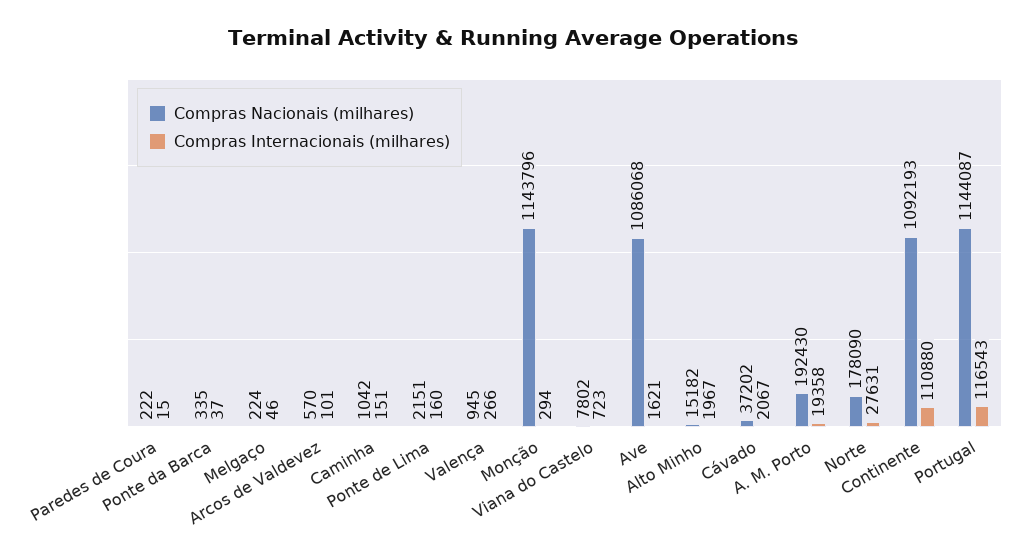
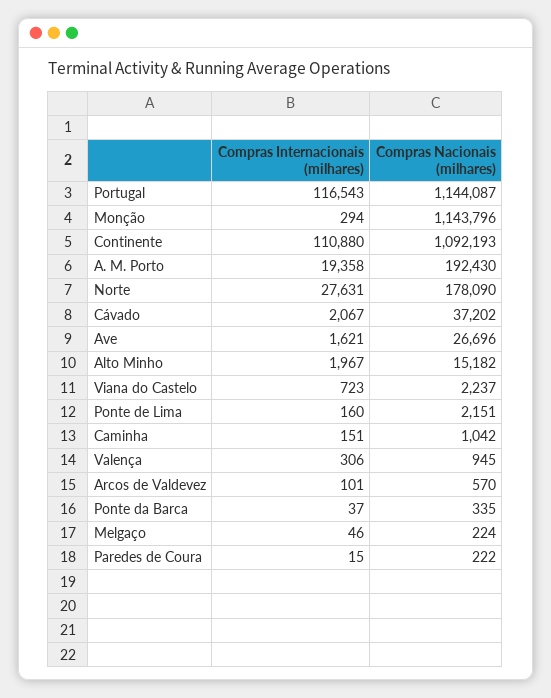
Compras Internacionais (milhares), Valença: 266 -> 306
Compras Nacionais (milhares), Viana do Castelo: 7802 -> 2237
Compras Nacionais (milhares), Ave: 1086068 -> 26696

